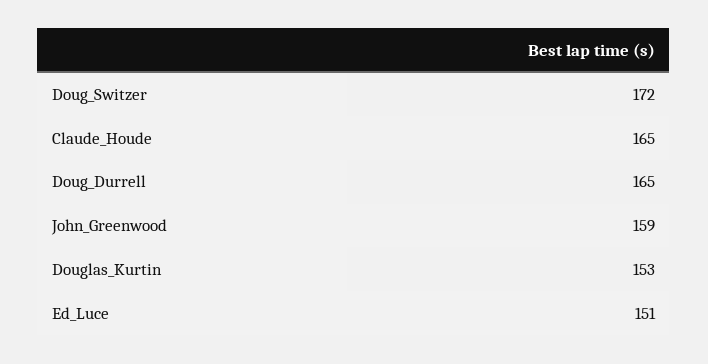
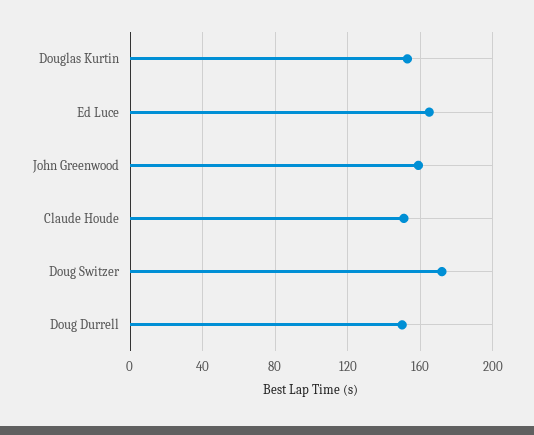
Claude_Houde: 165 -> 150
Doug_Durrell: 165 -> 150
Ed_Luce: 151 -> 165

